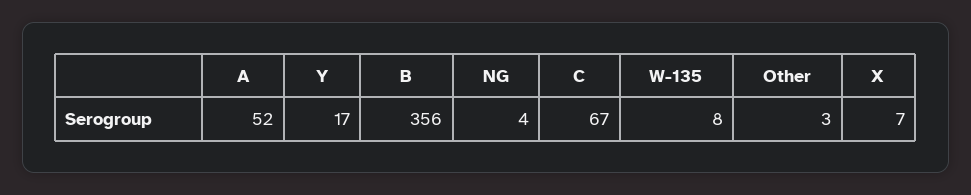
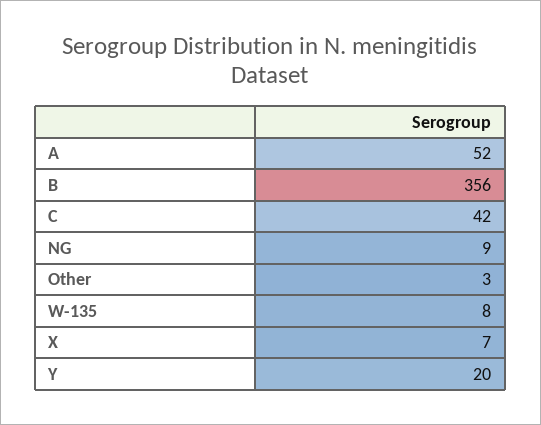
Y: 17 -> 20
NG: 4 -> 9
C: 67 -> 42

